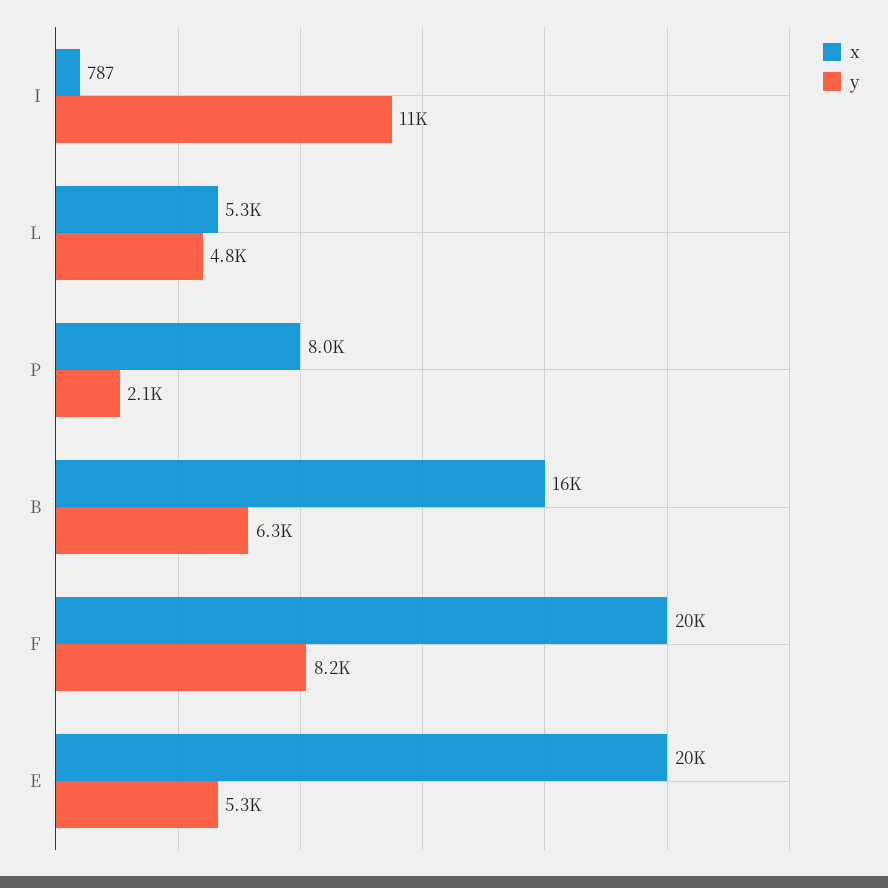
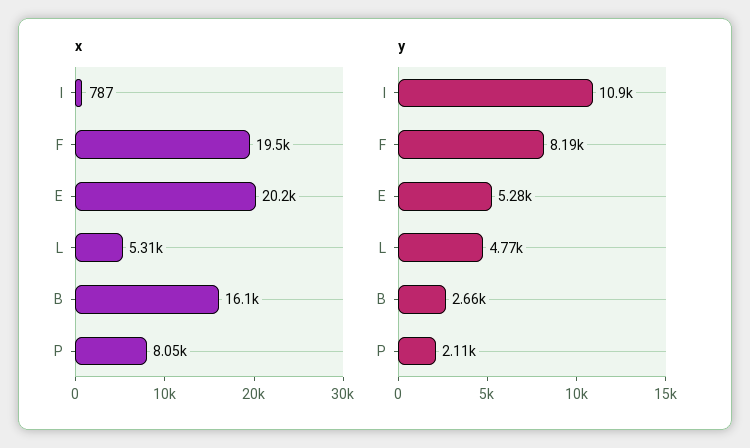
y, B: 6300 -> 2660

